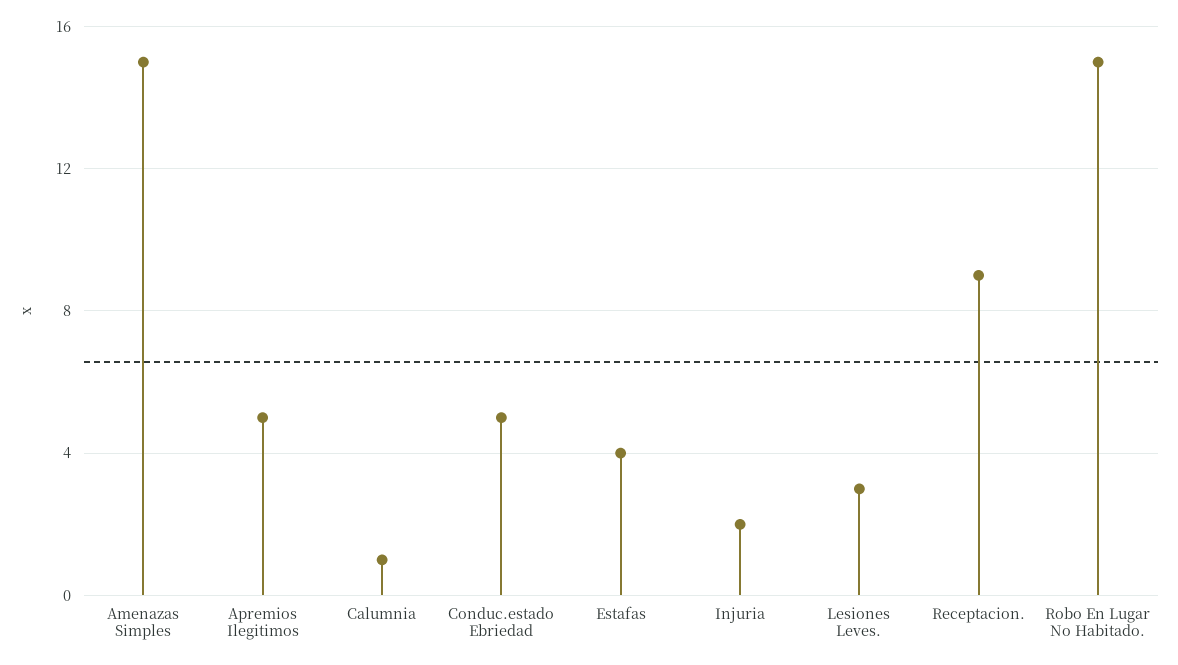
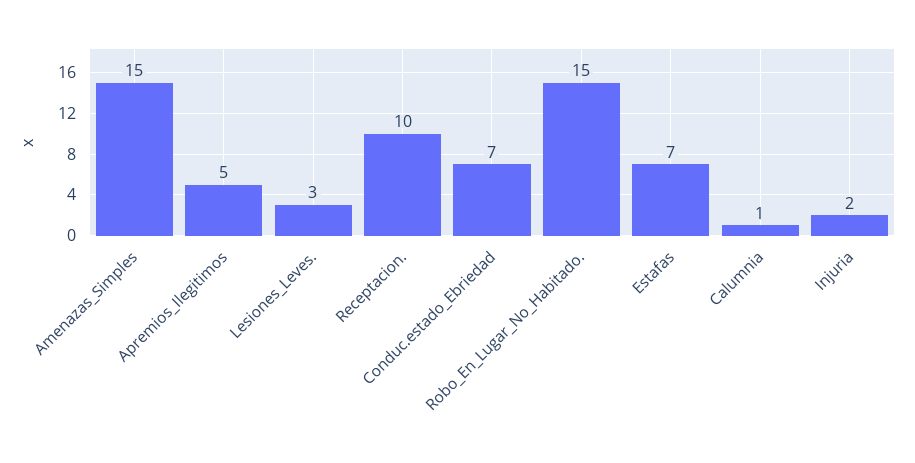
Conduc.estado Ebriedad: 5 -> 7
Estafas: 4 -> 7
Receptacion.: 9 -> 10

